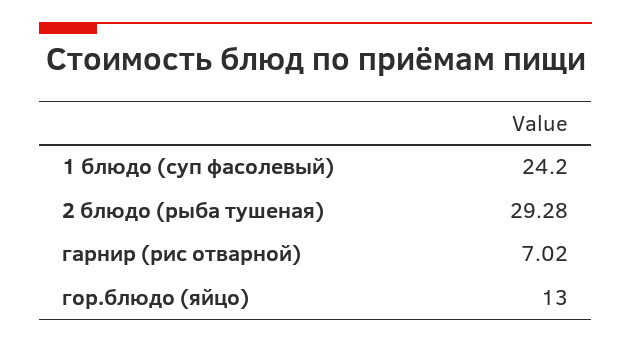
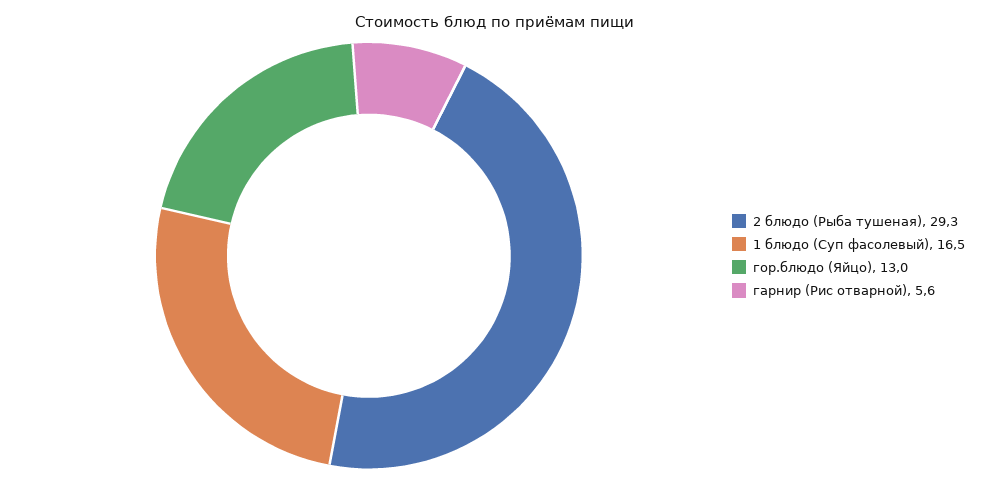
1 блюдо (суп фасолевый): 24.2 -> 16.5
гарнир (рис отварной): 7.02 -> 5.6

